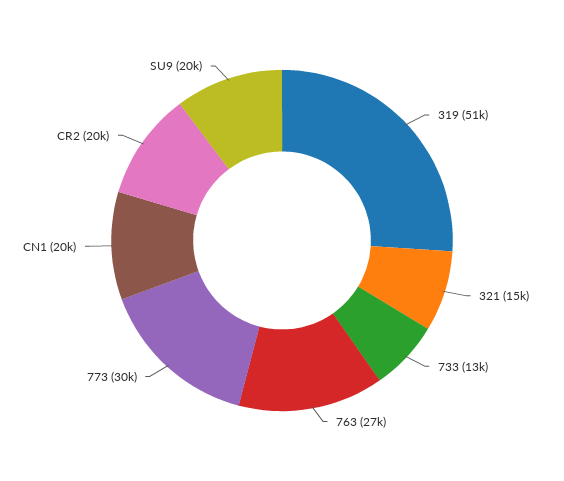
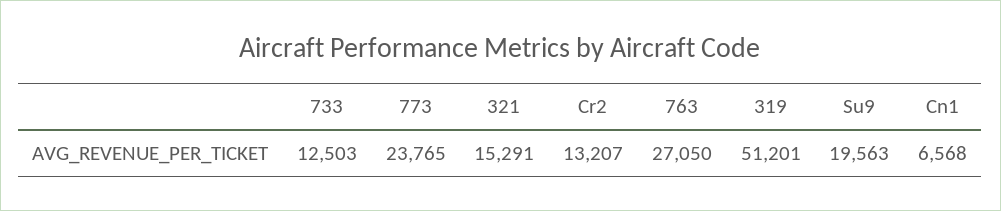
773: 30000 -> 23765
CN1: 20000 -> 6568
CR2: 20000 -> 13207

